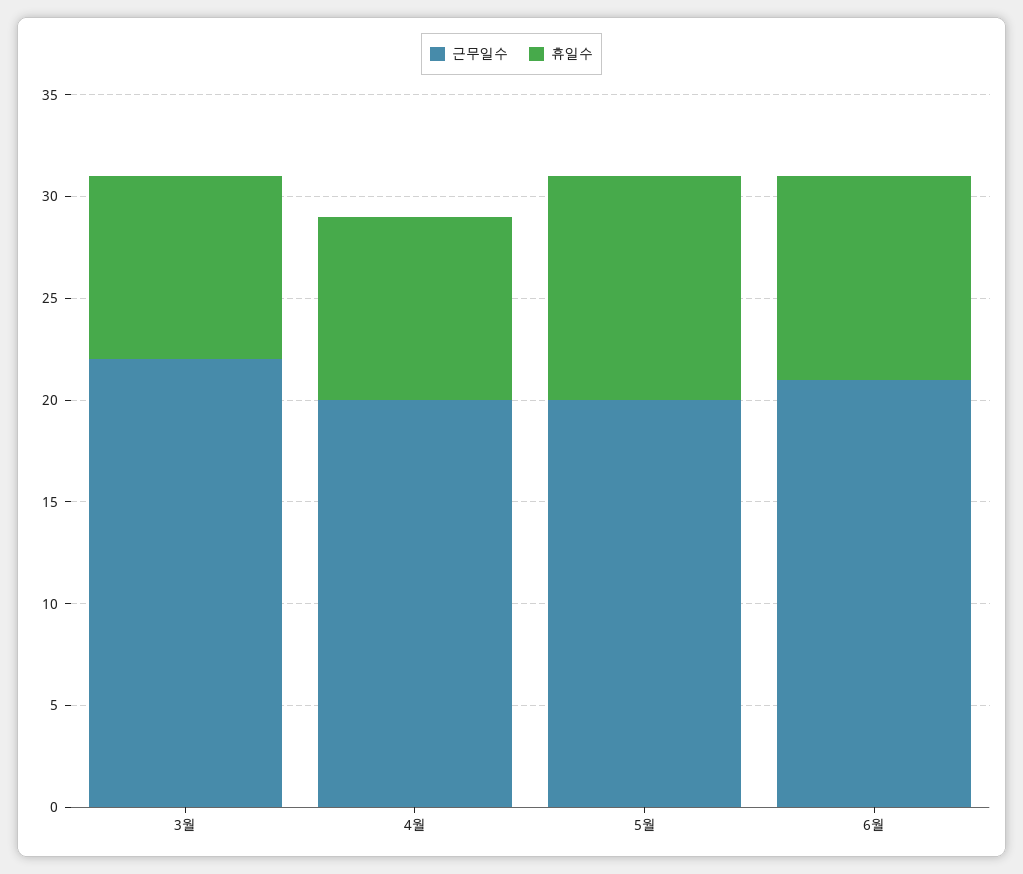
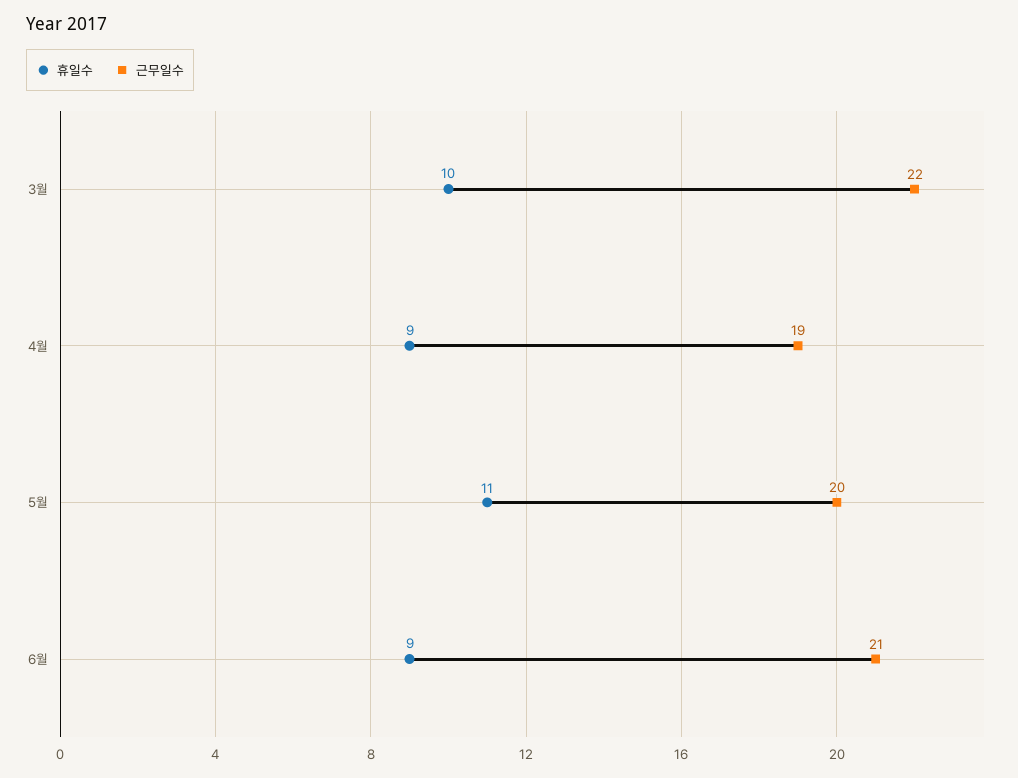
휴일수, 3월: 9 -> 10
근무일수, 4월: 20 -> 19
휴일수, 6월: 10 -> 9

